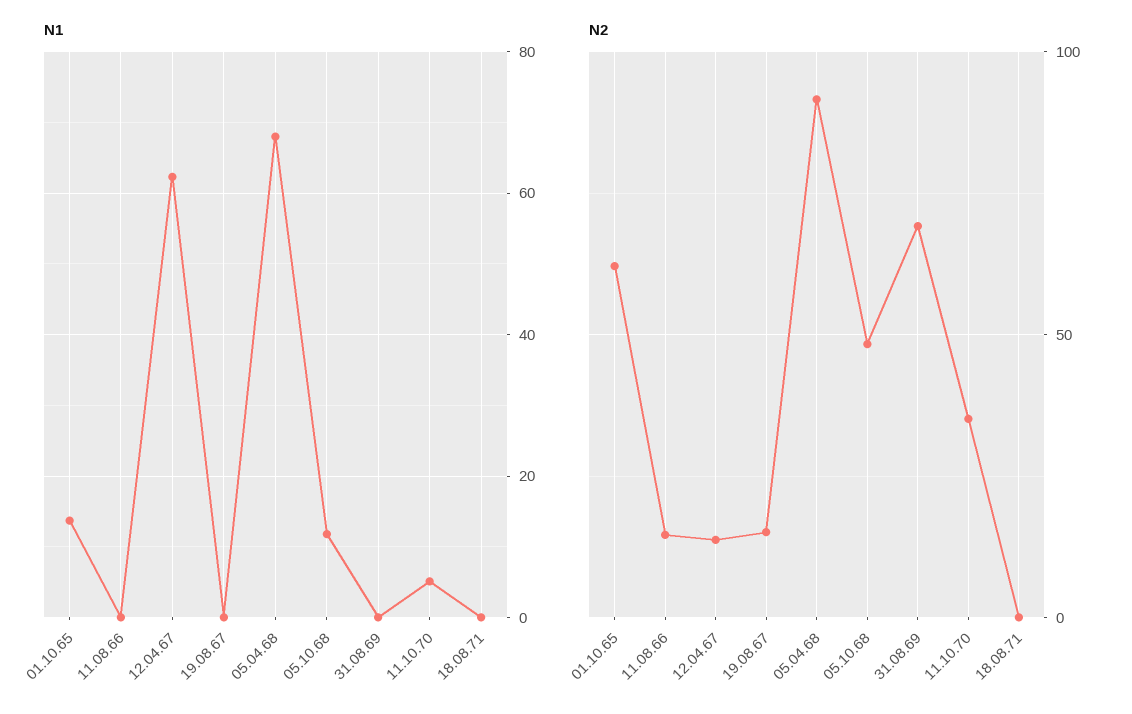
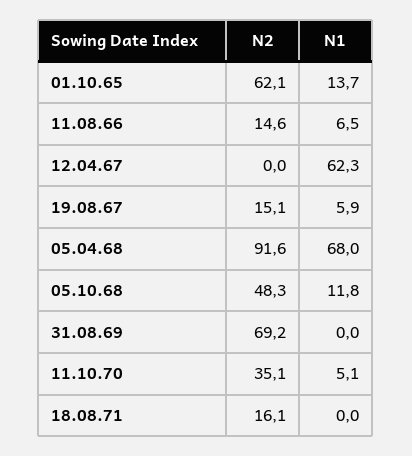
N1, 11.08.66: 0 -> 6.5
N1, 19.08.67: 0 -> 5.9
N2, 12.04.67: 15 -> 0
N2, 18.08.71: 0 -> 16.1

